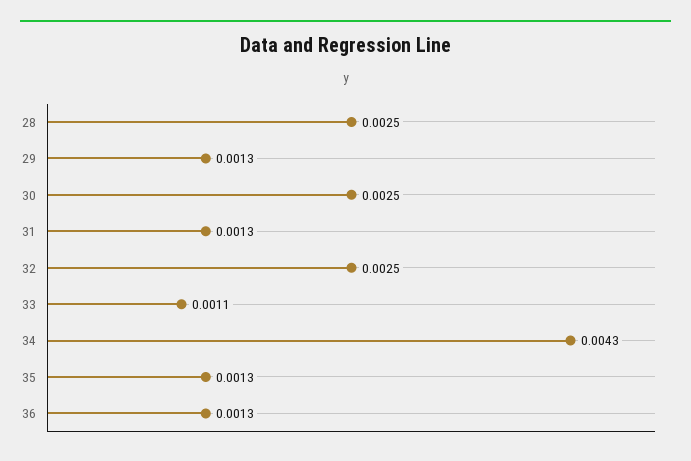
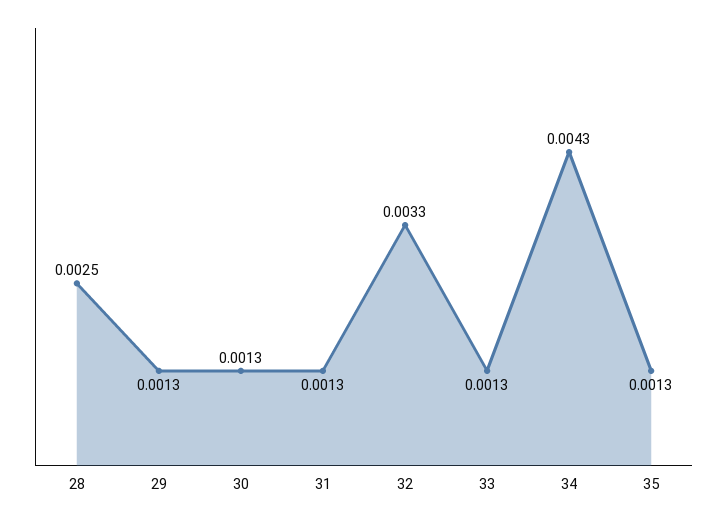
30: 0.0025 -> 0.0013
32: 0.0025 -> 0.0033
33: 0.0011 -> 0.0013
36: 0.0013 -> none

